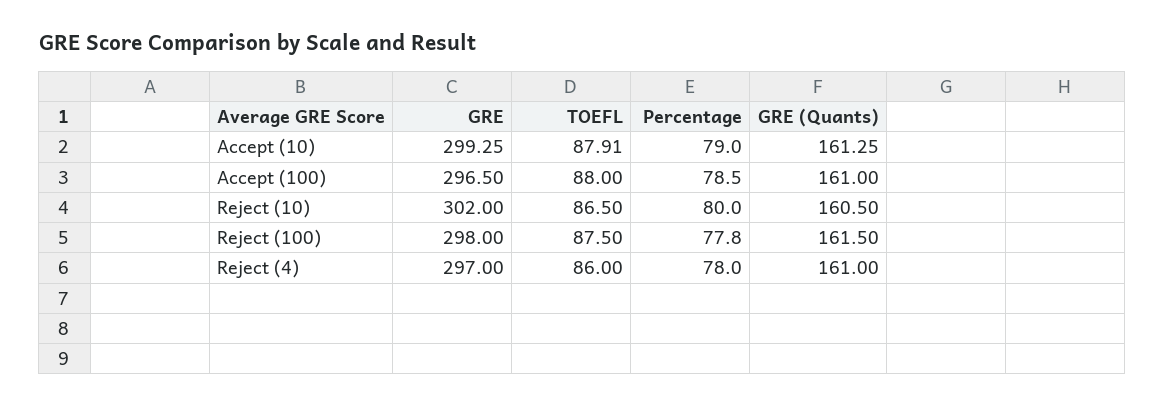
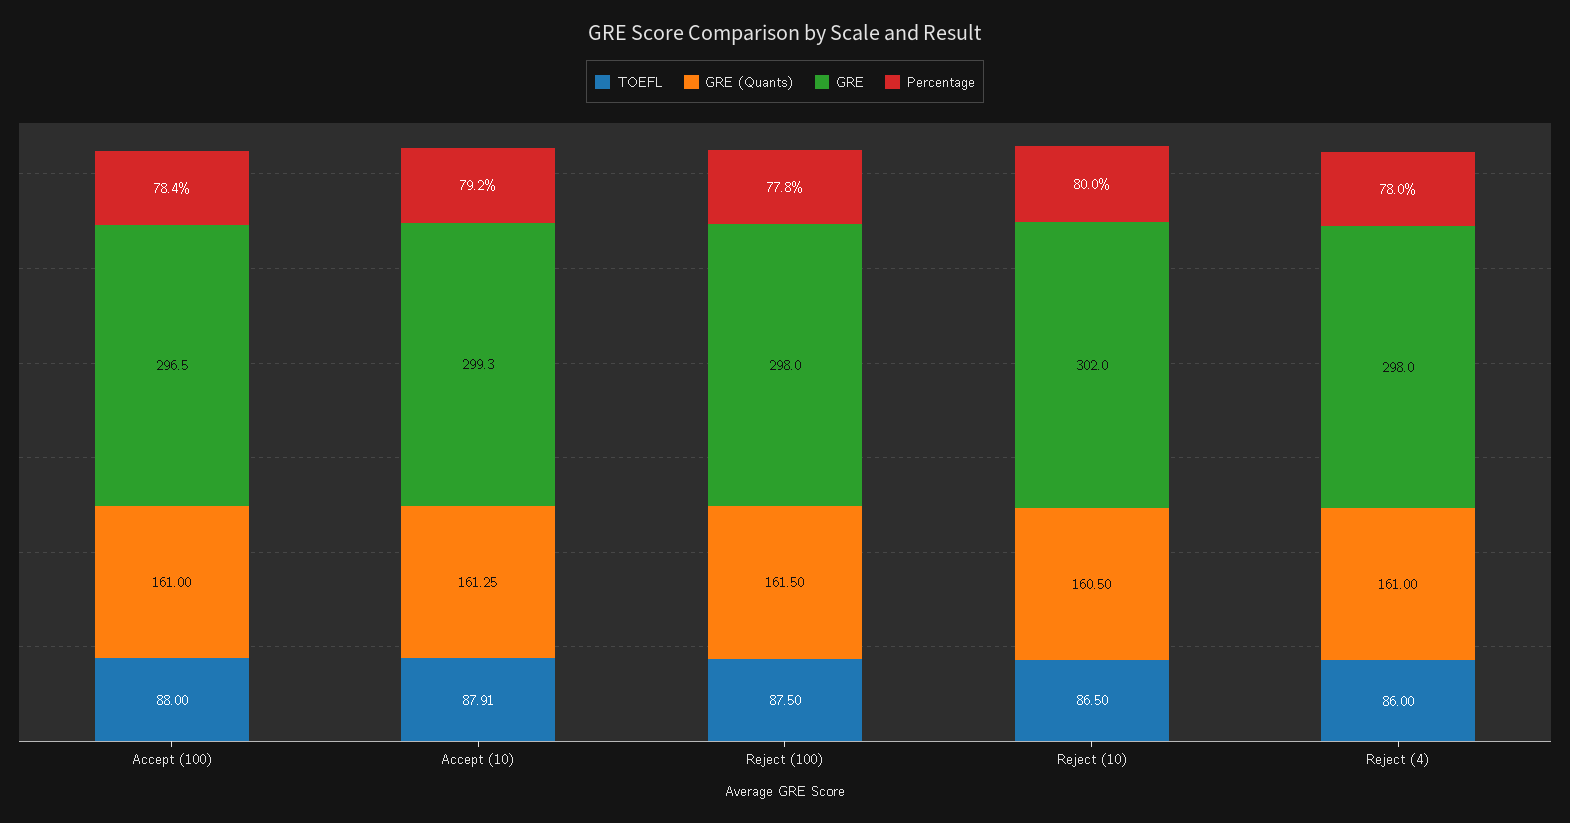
Percentage, Accept (10): 79 -> 79.2
Percentage, Accept (100): 78.5 -> 78.4
GRE, Reject (4): 297 -> 298

